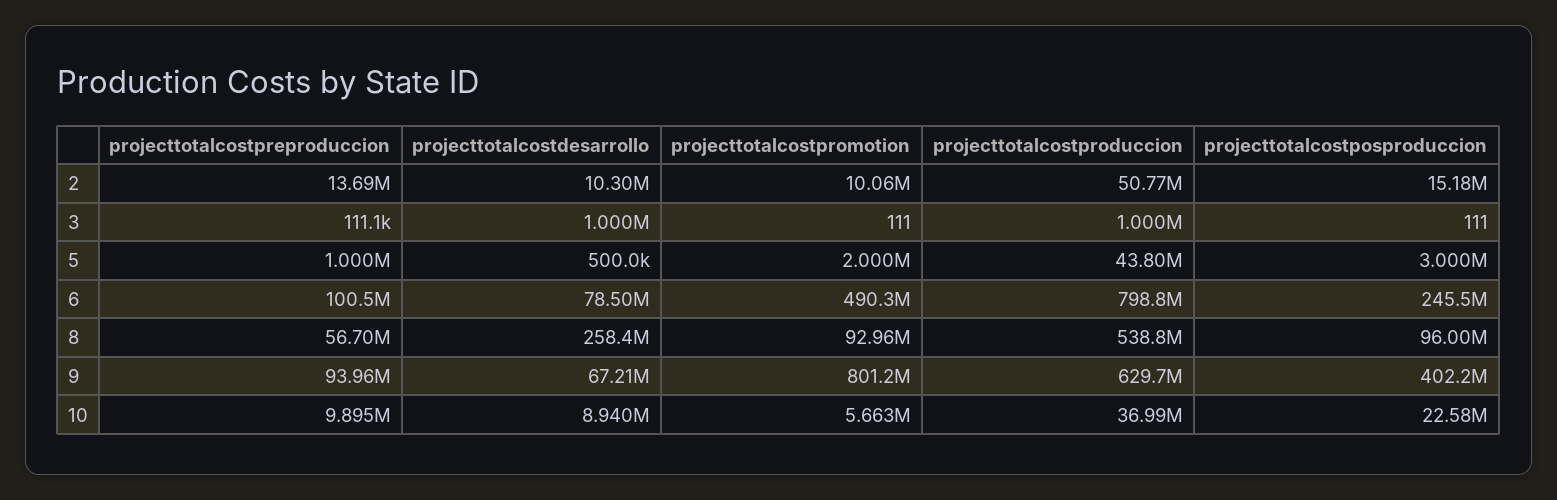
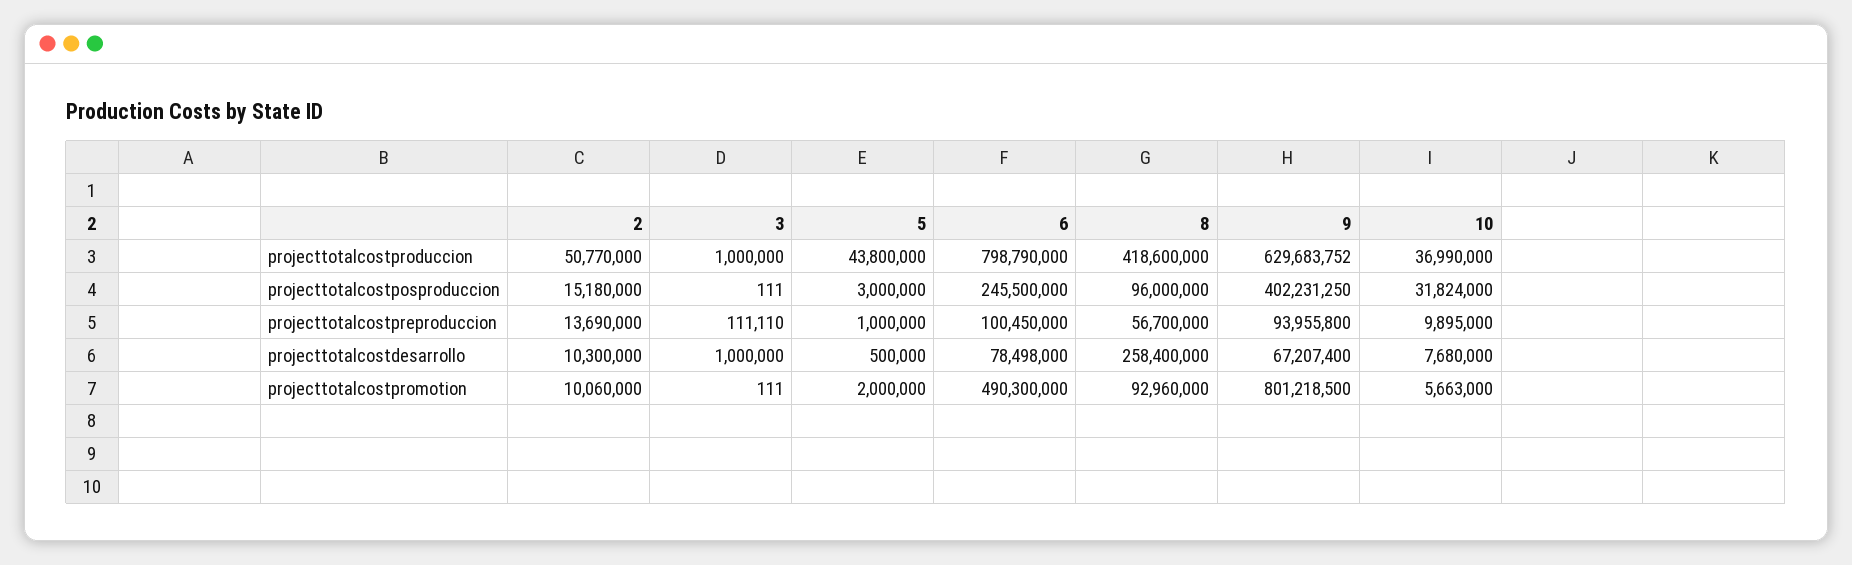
projecttotalcostproduccion, 8: 538800000 -> 418600000
projecttotalcostdesarrollo, 10: 8940000 -> 7680000
projecttotalcostposproduccion, 10: 22580000 -> 31824000

